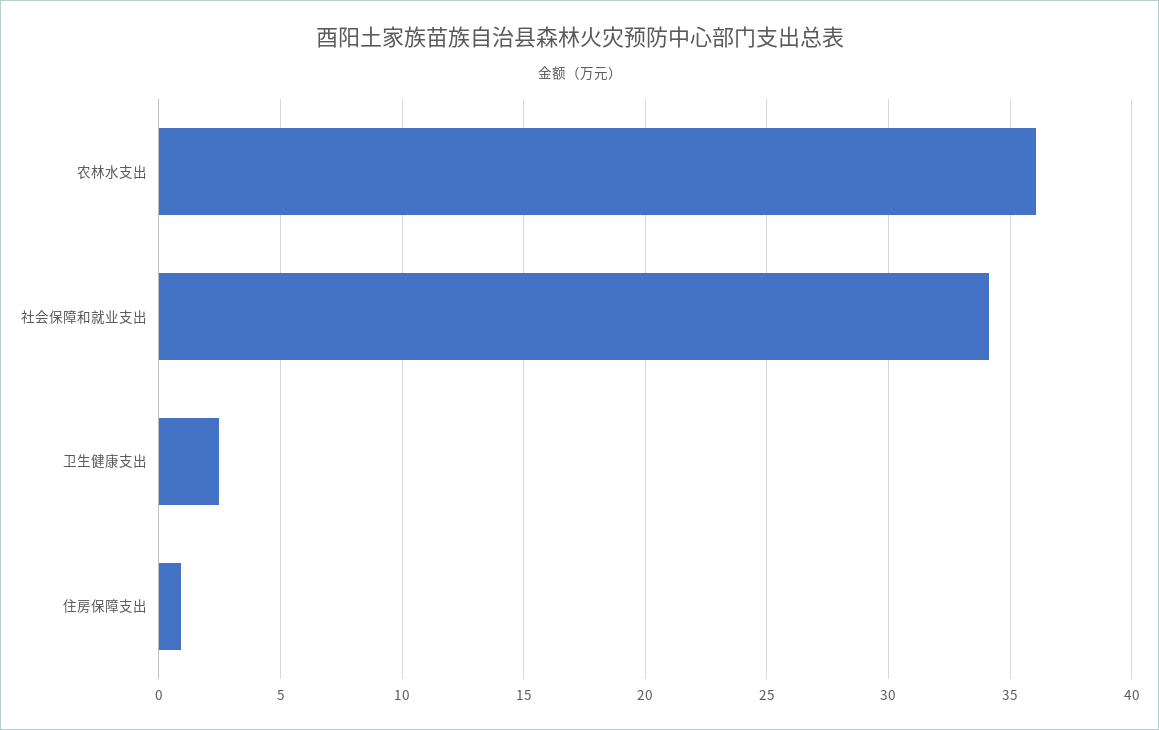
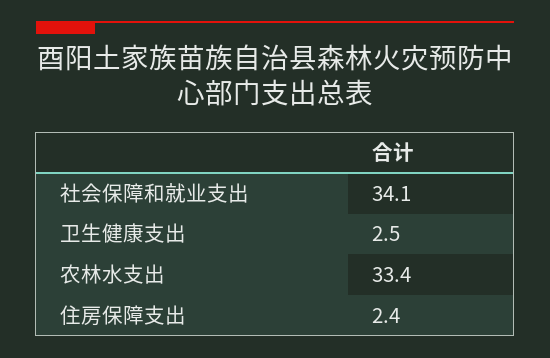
农林水支出: 36 -> 33.4
住房保障支出: 1 -> 2.4

